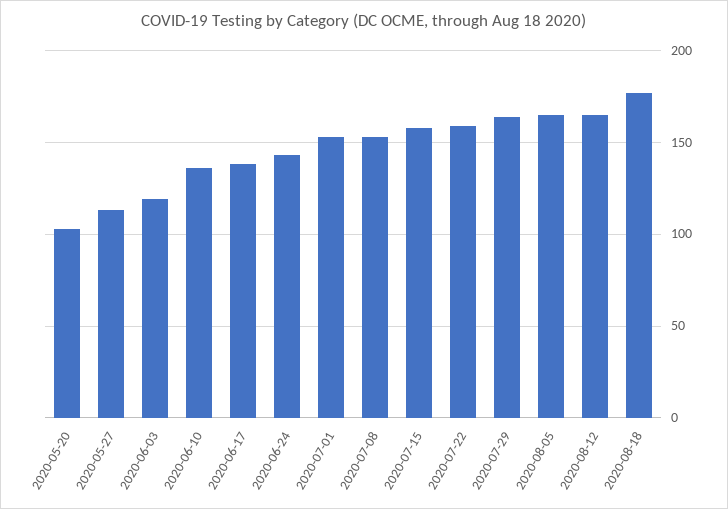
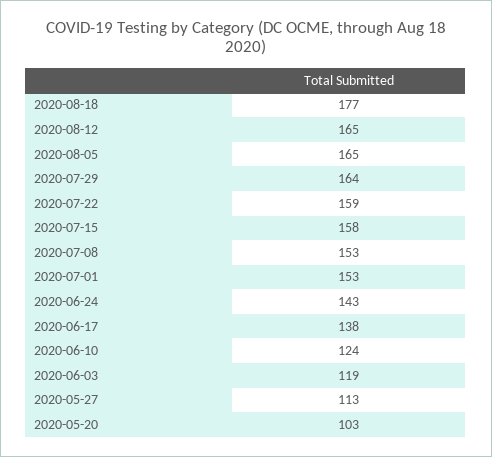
2020-06-10: 135 -> 124

